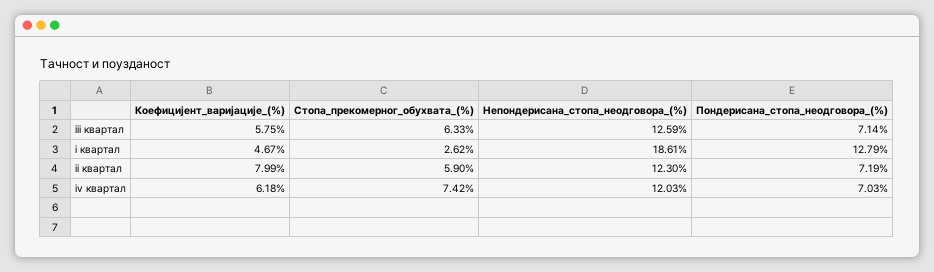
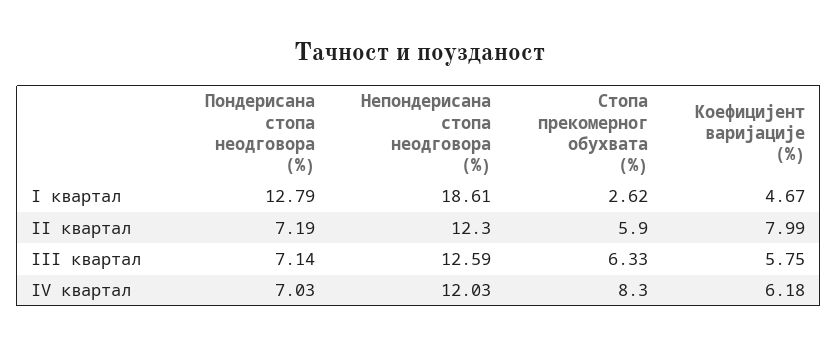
Стопа_прекомерног_обухвата_(%), iv квартал: 7.42 -> 8.3

